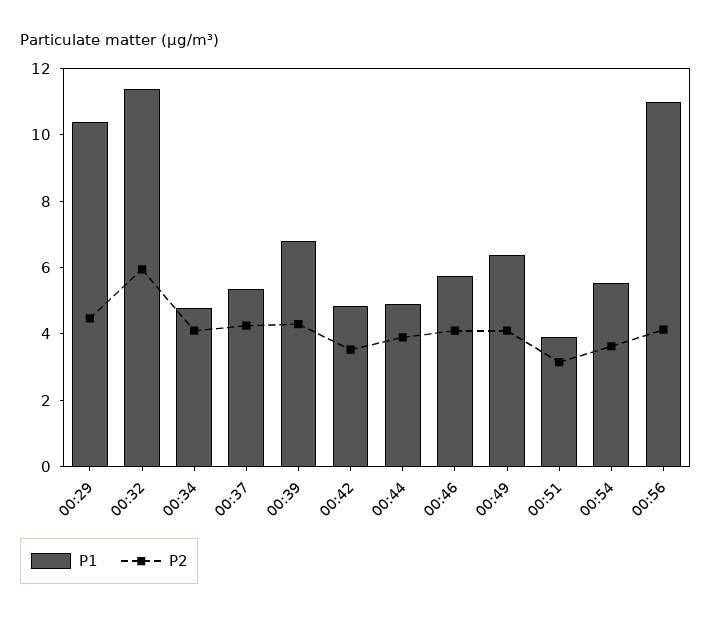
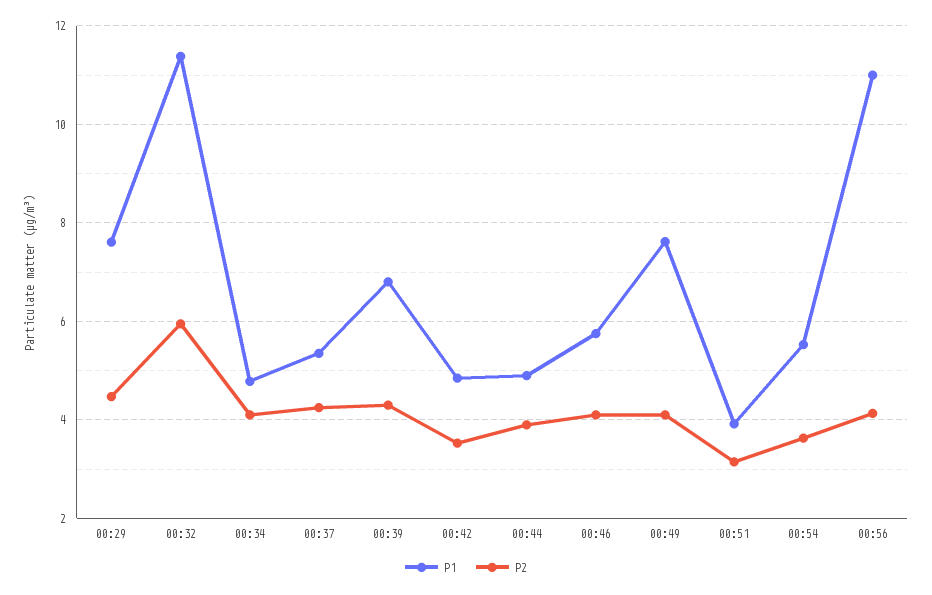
P1, 00:29: 10.5 -> 7.6
P1, 00:49: 6.5 -> 7.6

